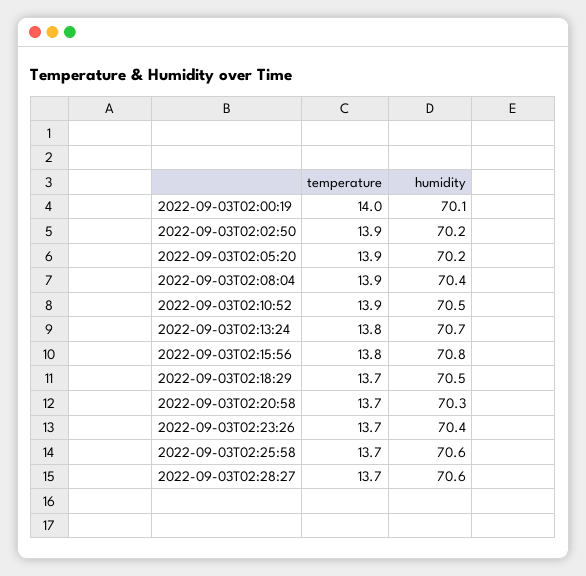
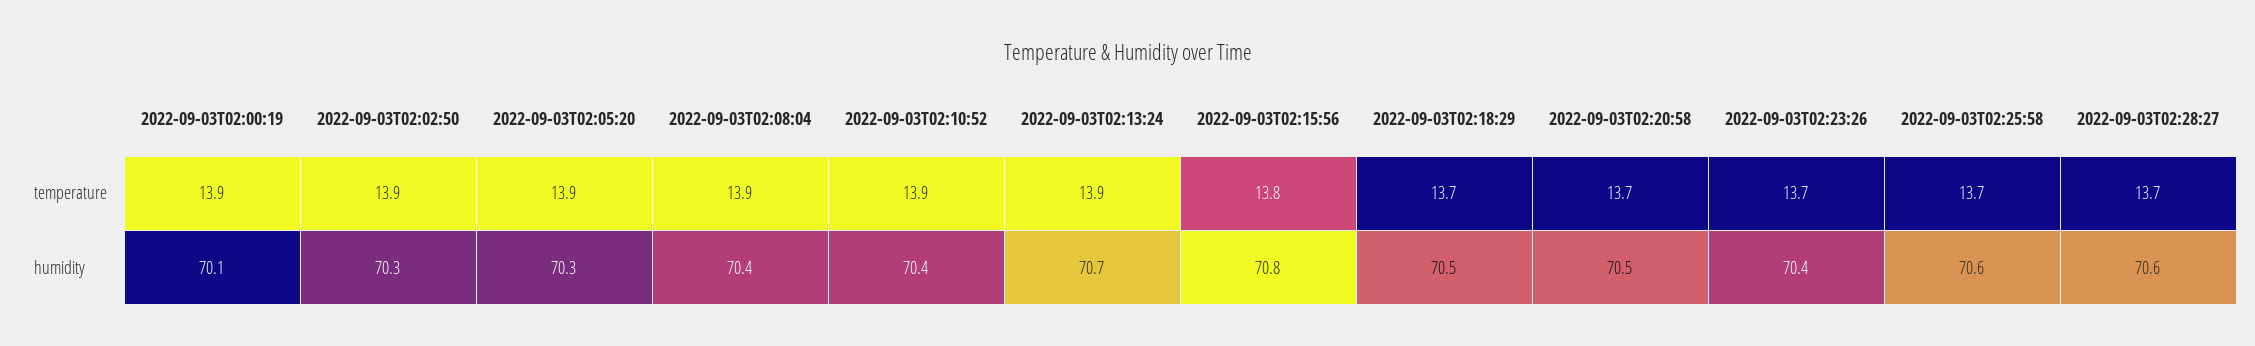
temperature, 2022-09-03T02:00:19: 14 -> 13.9
humidity, 2022-09-03T02:02:50: 70.2 -> 70.3
humidity, 2022-09-03T02:05:20: 70.2 -> 70.3
humidity, 2022-09-03T02:10:52: 70.5 -> 70.4
temperature, 2022-09-03T02:13:24: 13.8 -> 13.9
humidity, 2022-09-03T02:20:58: 70.3 -> 70.5

